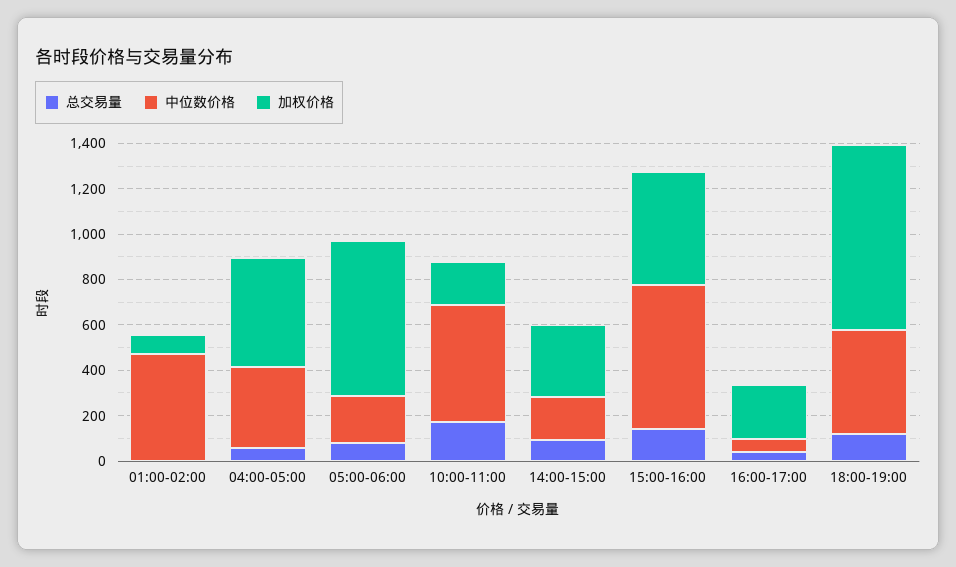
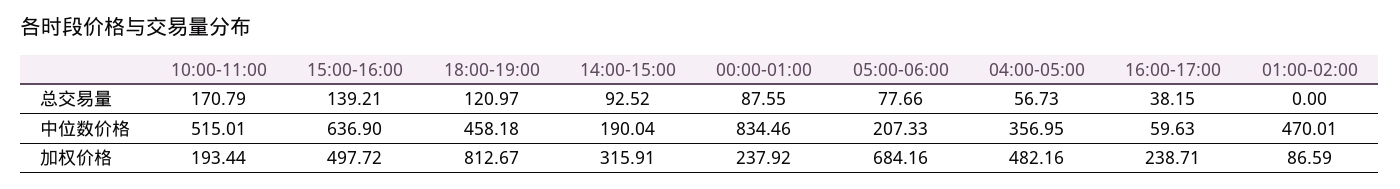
总交易量, 00:00-01:00: none -> 87.55
中位数价格, 00:00-01:00: none -> 834.46
加权价格, 00:00-01:00: none -> 237.92

